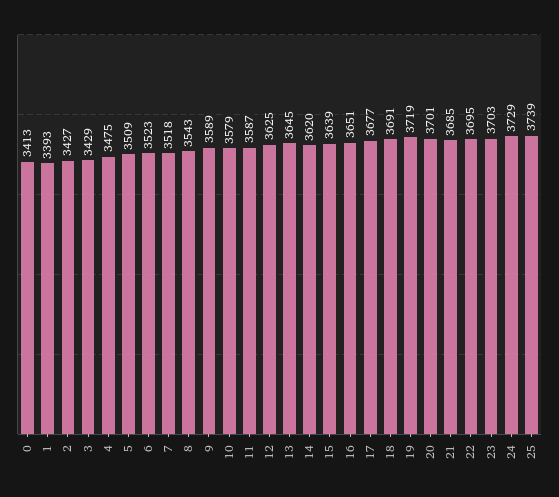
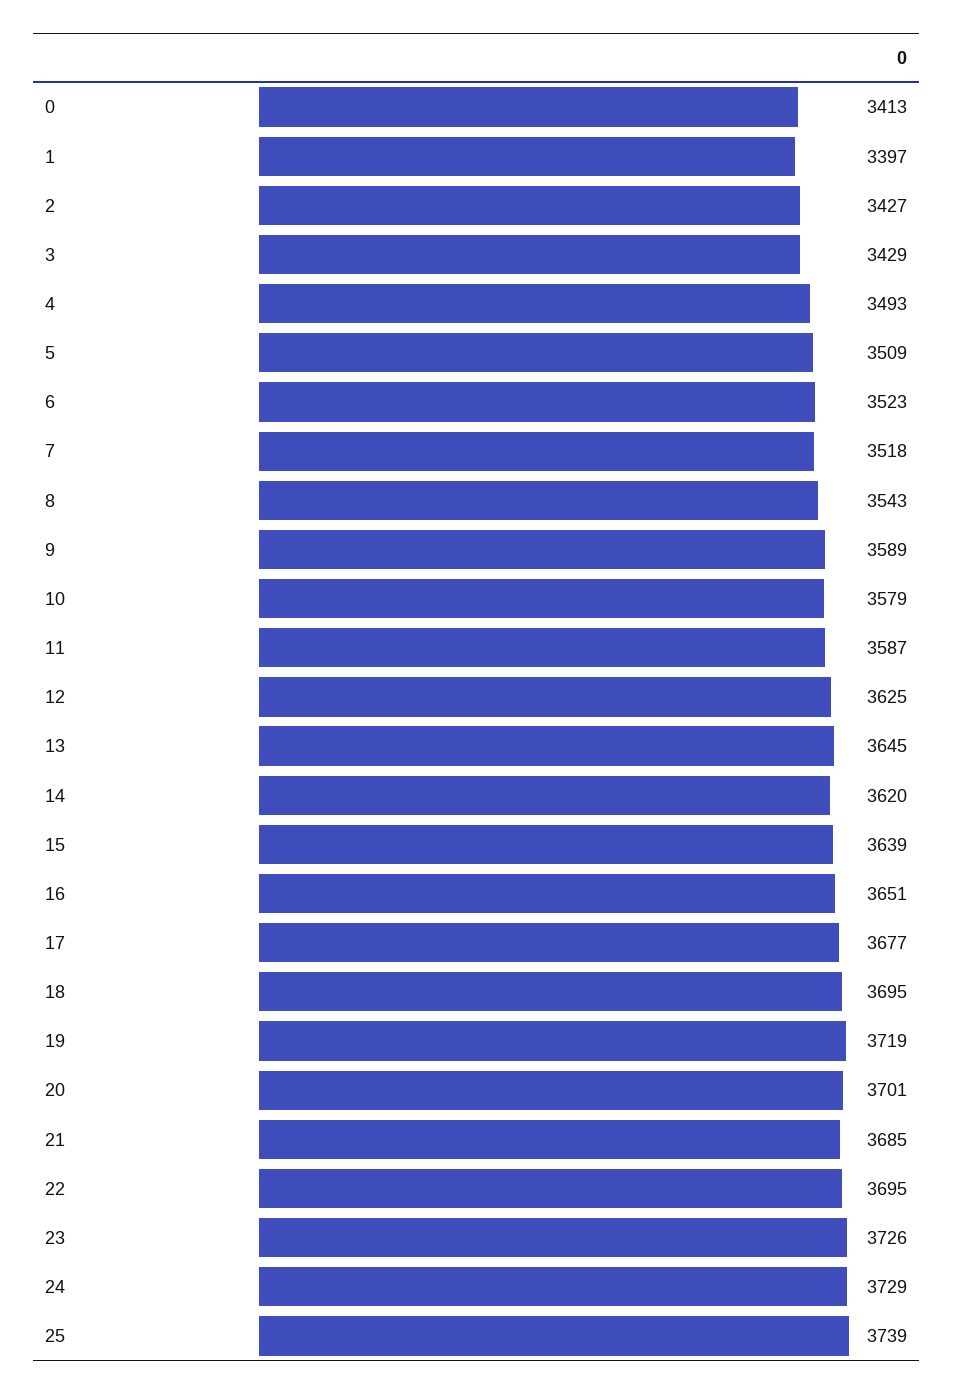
1: 3393 -> 3397
4: 3475 -> 3493
18: 3691 -> 3695
23: 3703 -> 3726

